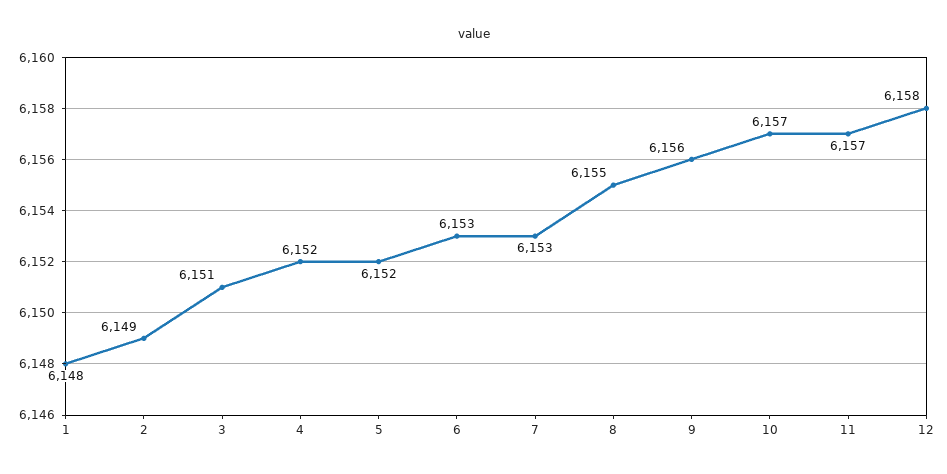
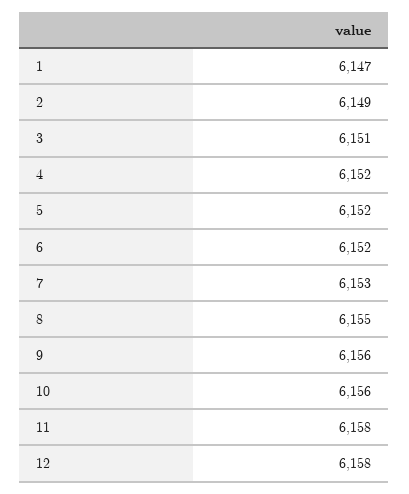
1: 6148 -> 6147
6: 6153 -> 6152
10: 6157 -> 6156
11: 6157 -> 6158

